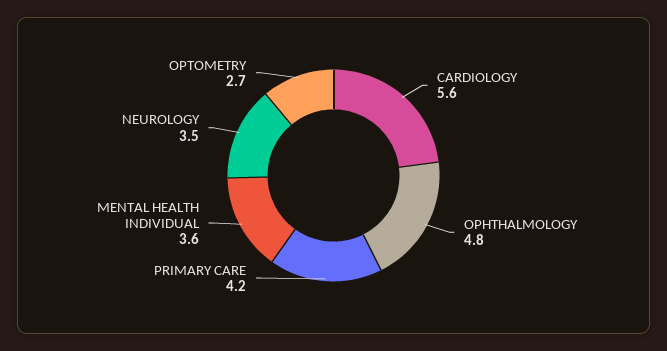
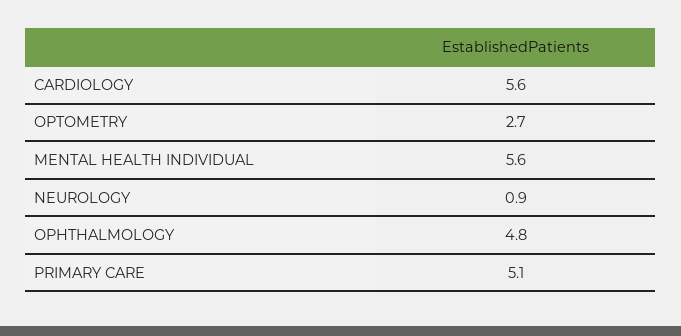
PRIMARY CARE: 4.2 -> 5.1
MENTAL HEALTH INDIVIDUAL: 3.6 -> 5.6
NEUROLOGY: 3.5 -> 0.9

